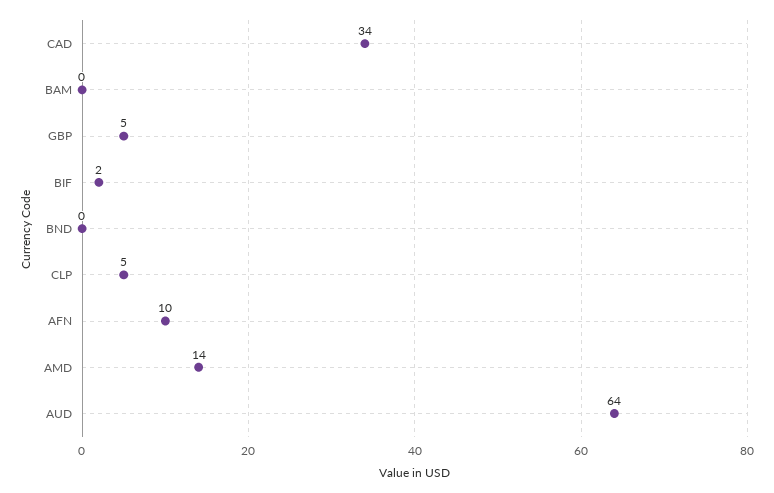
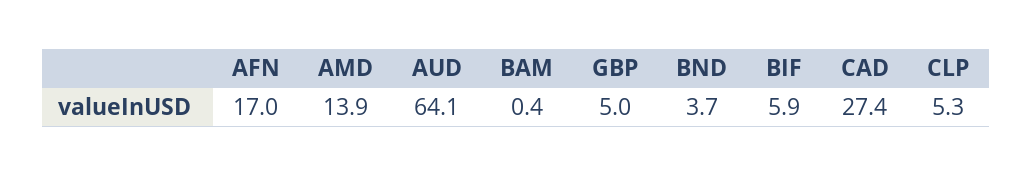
CAD: 34 -> 27.4
BIF: 2 -> 5.9
BND: 0 -> 3.7
AFN: 10 -> 17

